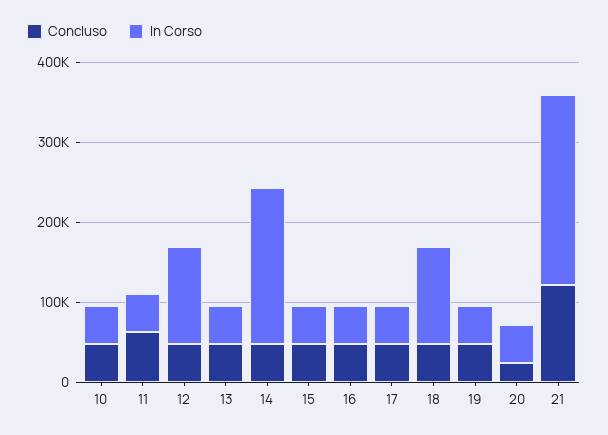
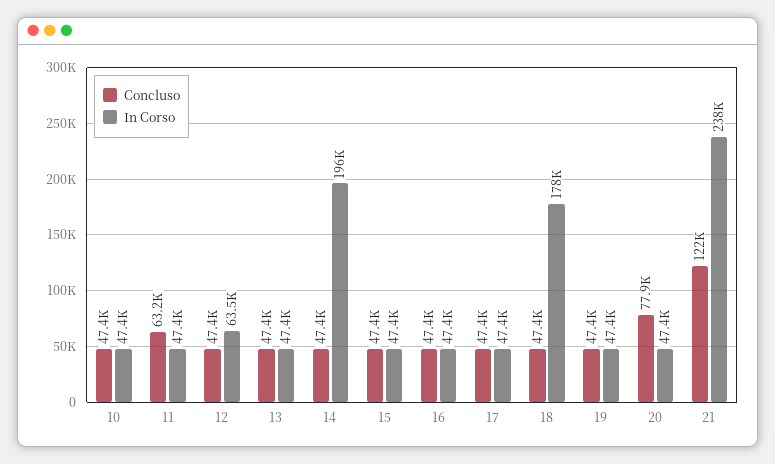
In Corso, 12: 120000 -> 63500
In Corso, 18: 120000 -> 178000
Concluso, 20: 20000 -> 77900

